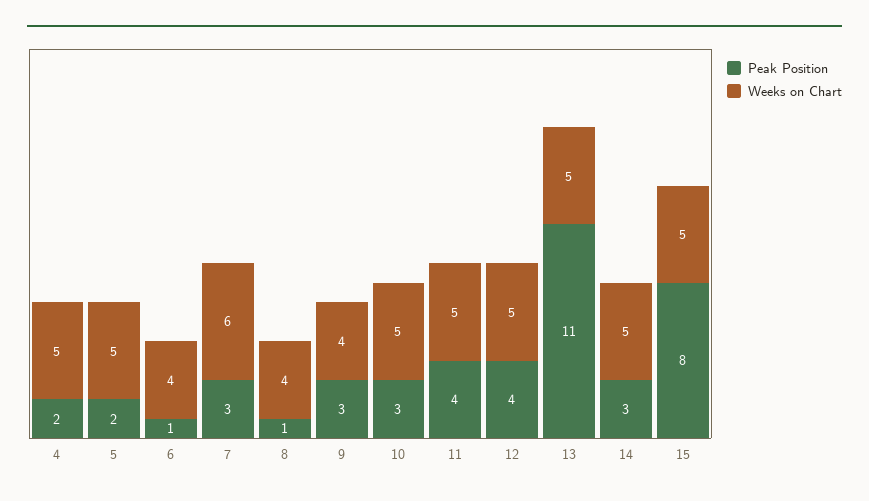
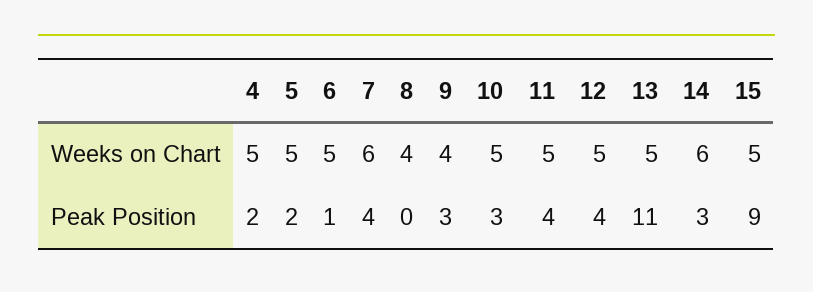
Weeks on Chart, 6: 4 -> 5
Peak Position, 7: 3 -> 4
Peak Position, 8: 1 -> 0
Weeks on Chart, 14: 5 -> 6
Peak Position, 15: 8 -> 9

